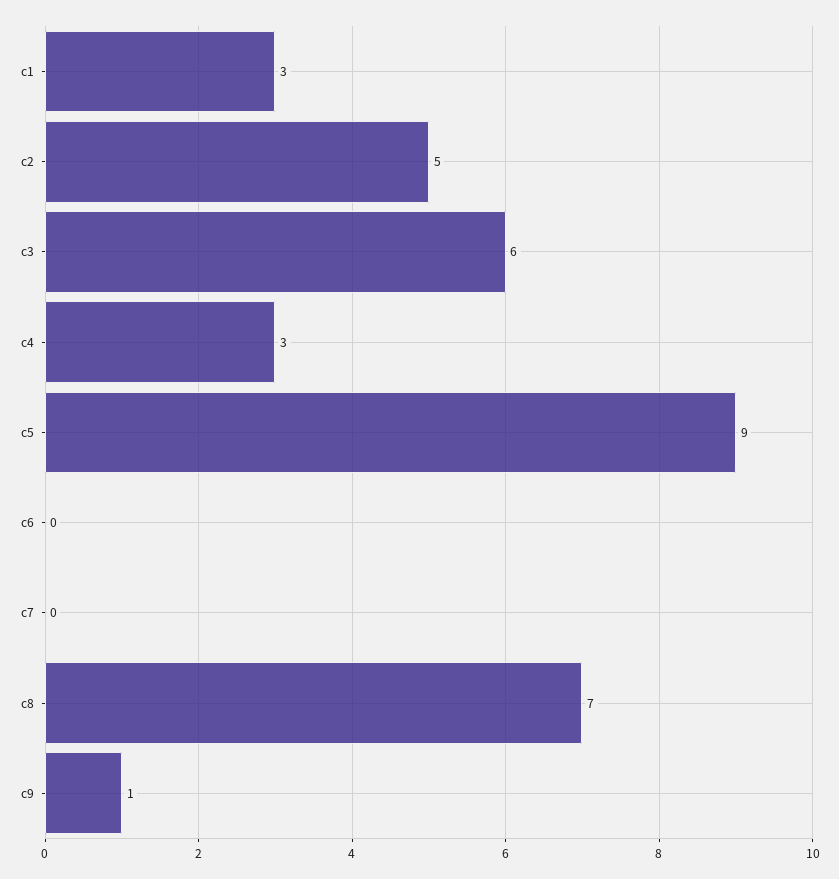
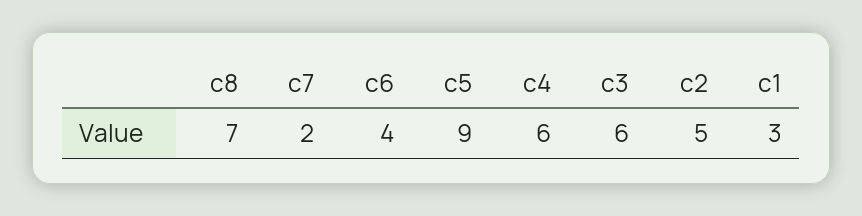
c4: 3 -> 6
c6: 0 -> 4
c7: 0 -> 2
c9: 1 -> none

